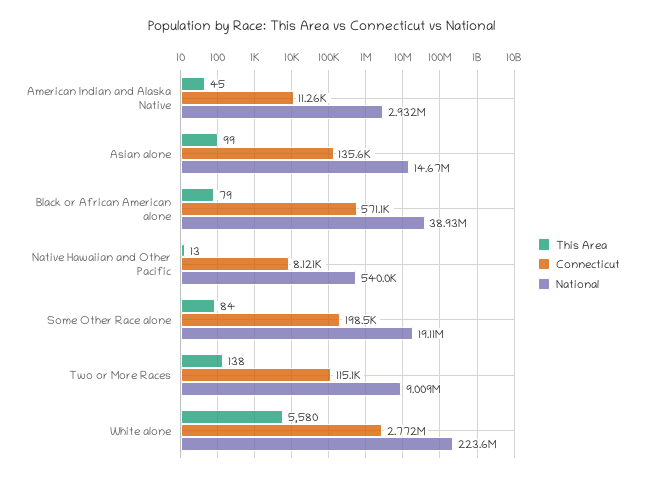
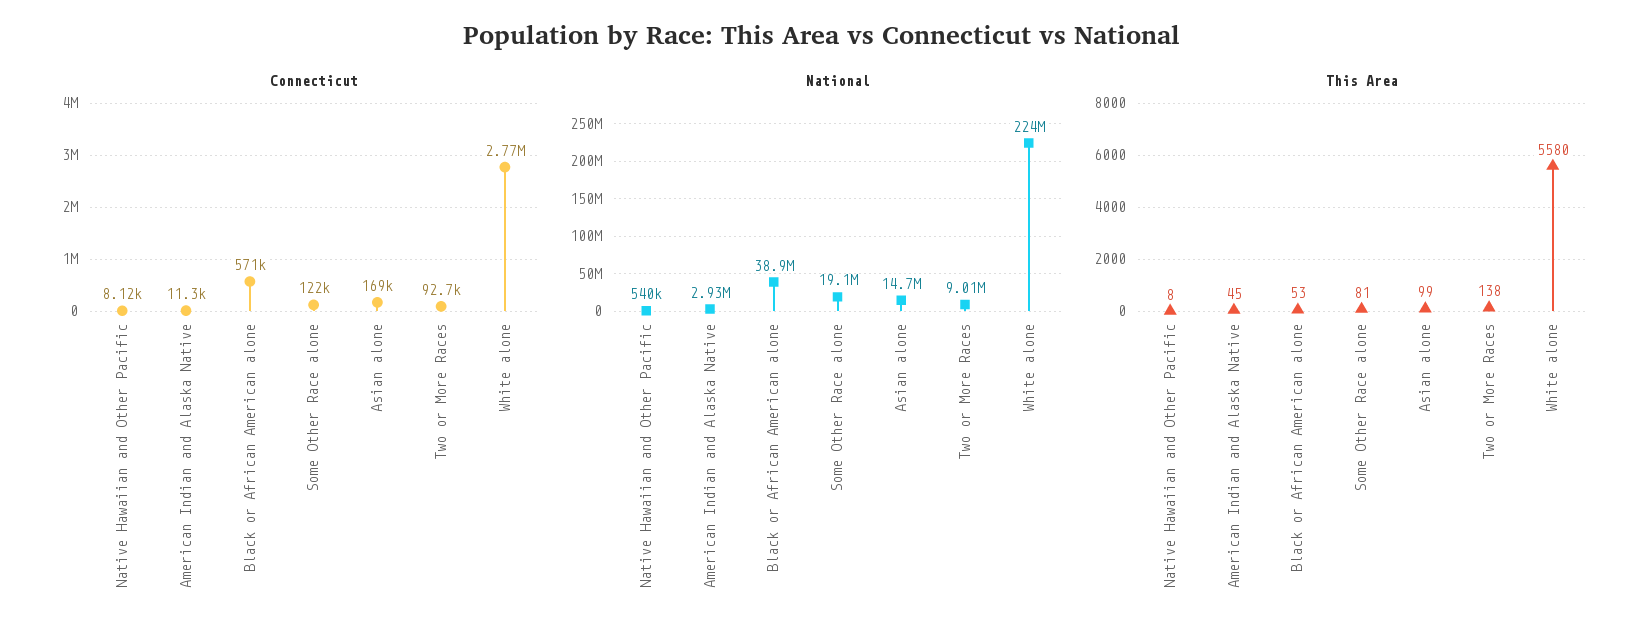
Connecticut, Asian alone: 135600 -> 169000
This Area, Black or African American alone: 79 -> 53
This Area, Native Hawaiian and Other Pacific: 13 -> 8
This Area, Some Other Race alone: 84 -> 81
Connecticut, Some Other Race alone: 198500 -> 122000
Connecticut, Two or More Races: 115100 -> 92700

